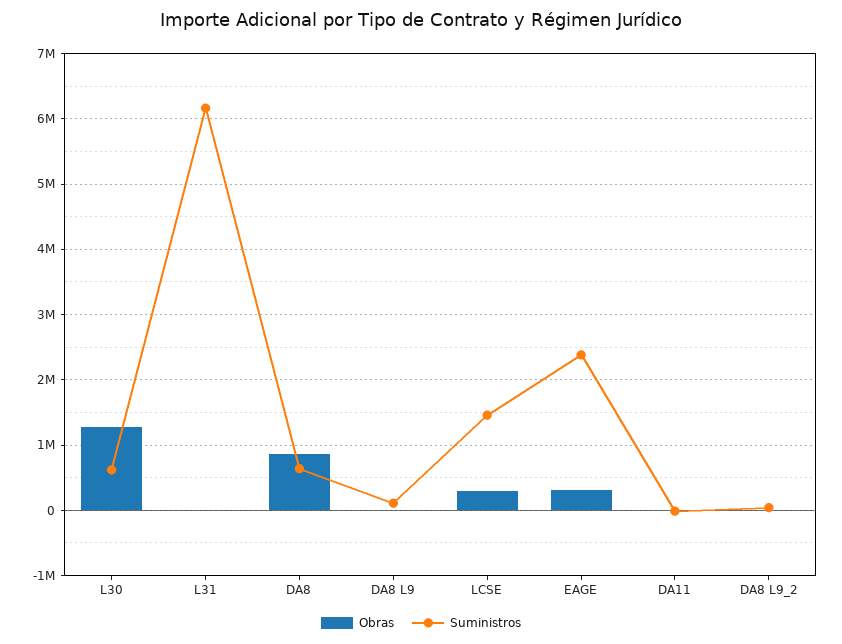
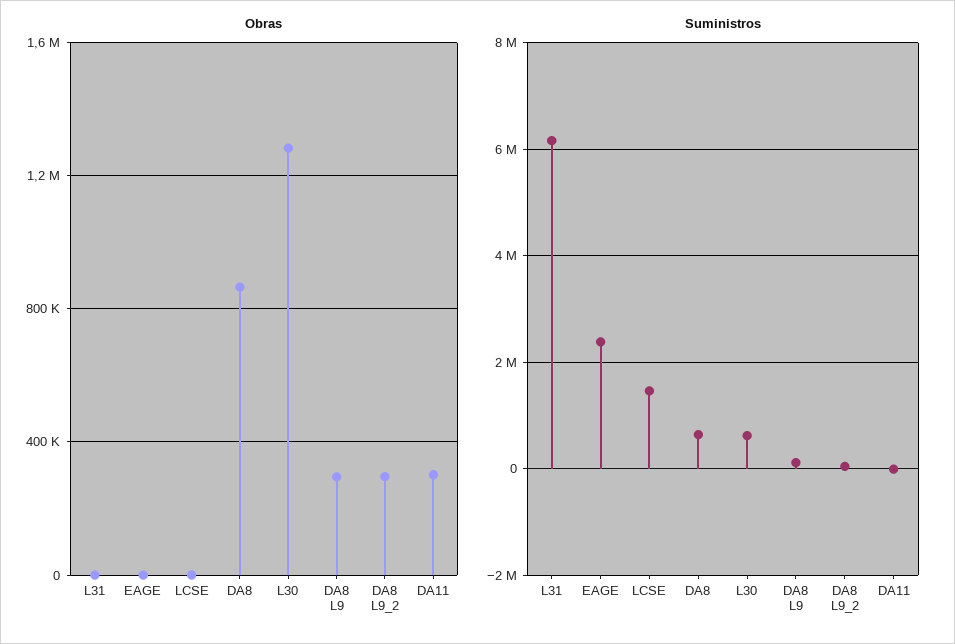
Obras, DA8 L9: 0 -> 300000
Obras, LCSE: 300000 -> 0
Obras, EAGE: 300000 -> 0
Obras, DA11: 0 -> 300000
Obras, DA8 L9_2: 0 -> 300000

